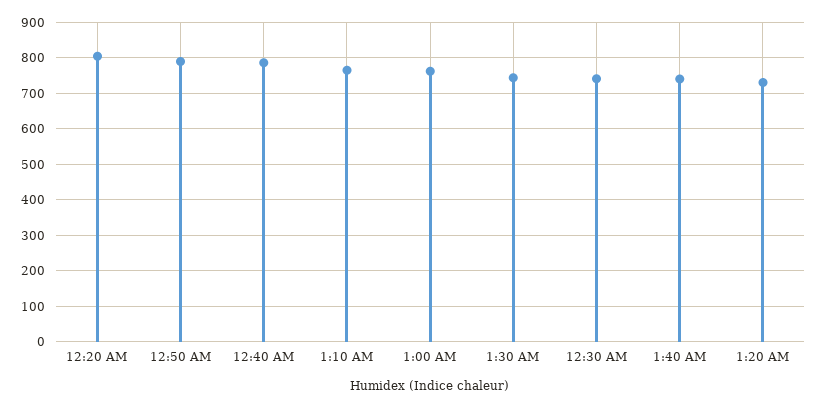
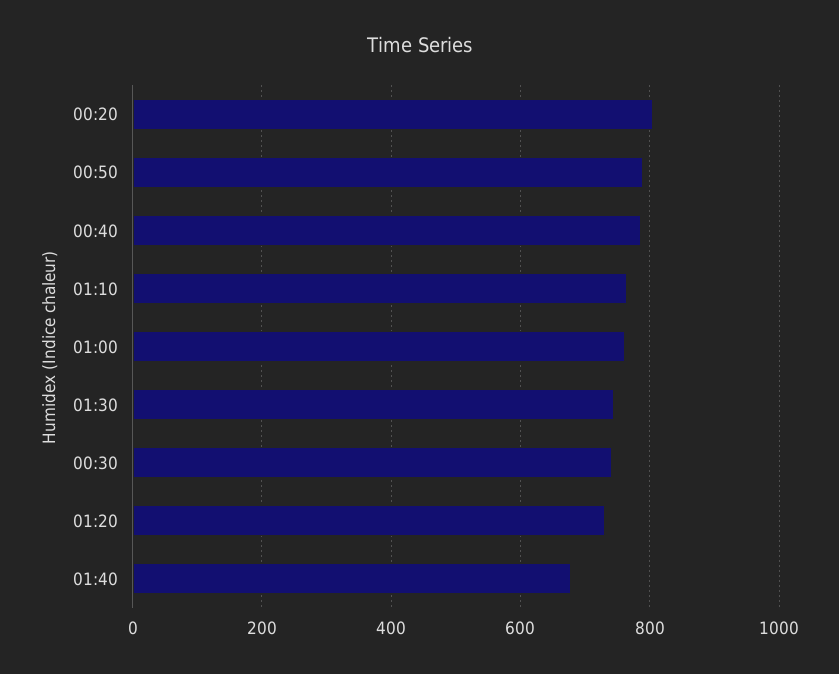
1:40 AM: 740 -> 680

